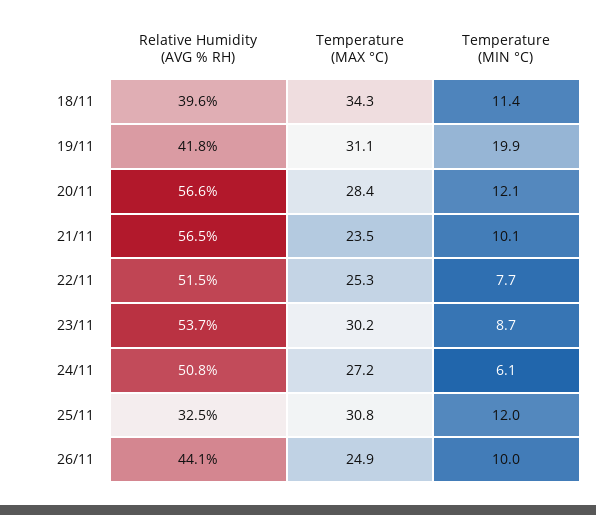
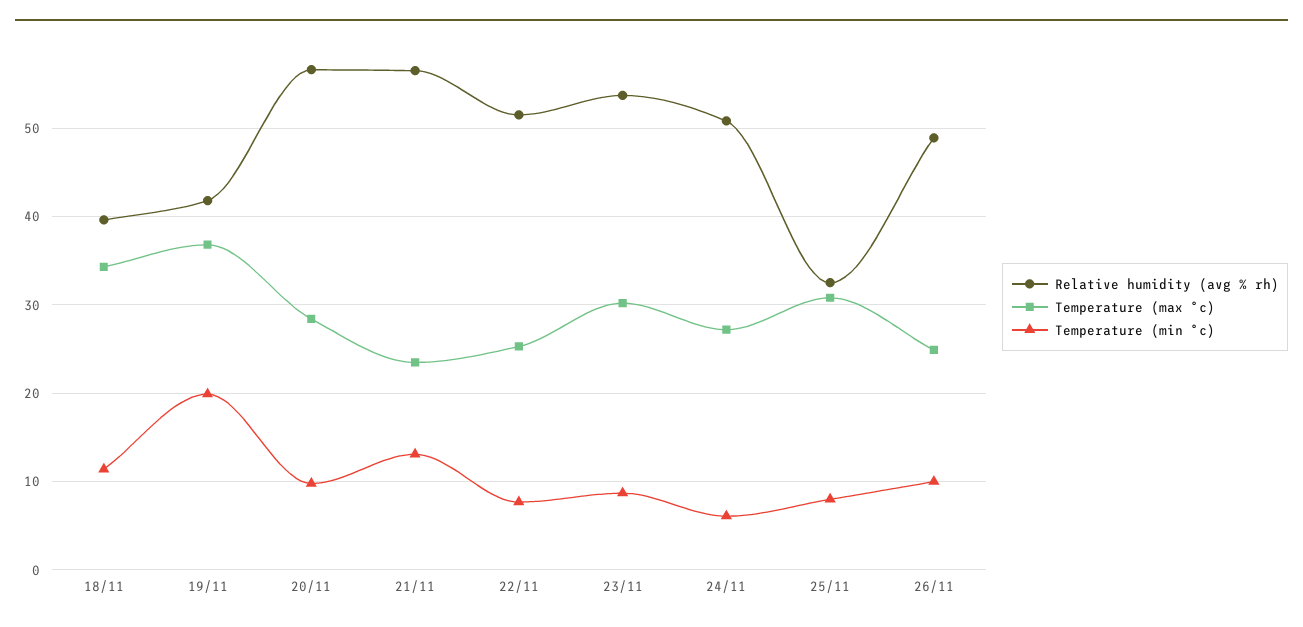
Temperature (MAX °C), 19/11: 31.1 -> 37
Temperature (MIN °C), 20/11: 12.1 -> 10
Temperature (MIN °C), 21/11: 10.1 -> 13
Temperature (MIN °C), 25/11: 12 -> 8
Relative Humidity (AVG % RH), 26/11: 44.1 -> 49

